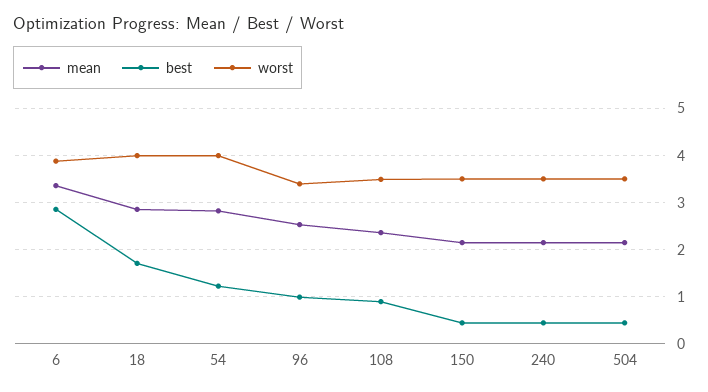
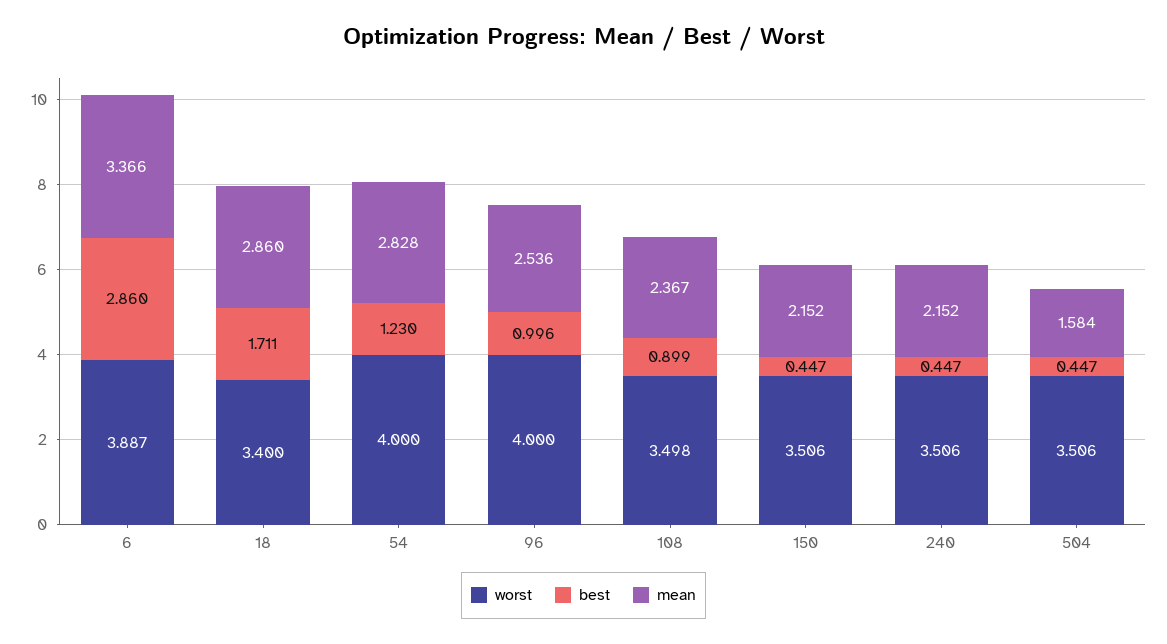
worst, 18: 4 -> 3.4
worst, 96: 3.4 -> 4
mean, 504: 2.2 -> 1.584

